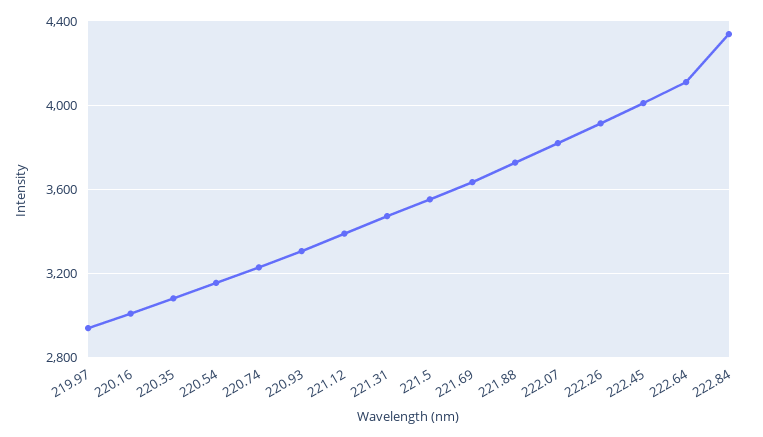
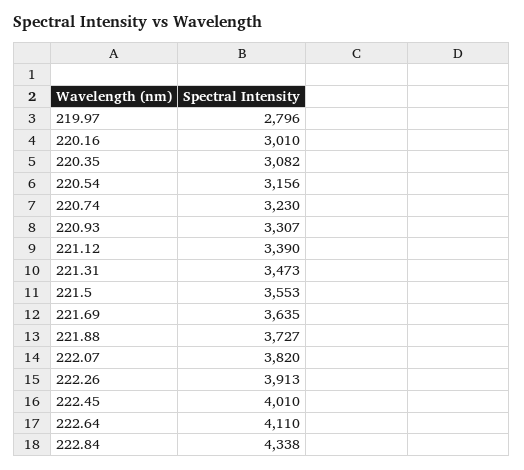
219.97: 2950 -> 2796

